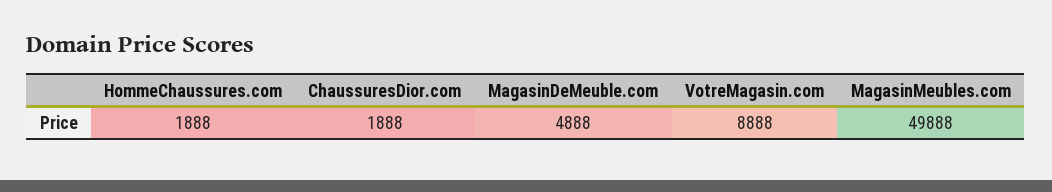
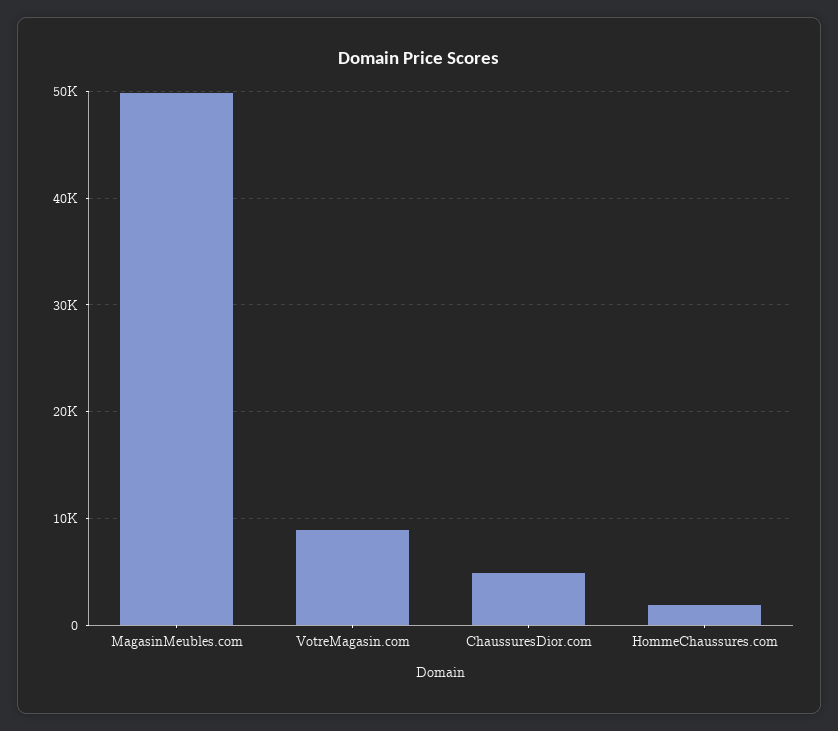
ChaussuresDior.com: 1888 -> 5000
MagasinDeMeuble.com: 4888 -> none

